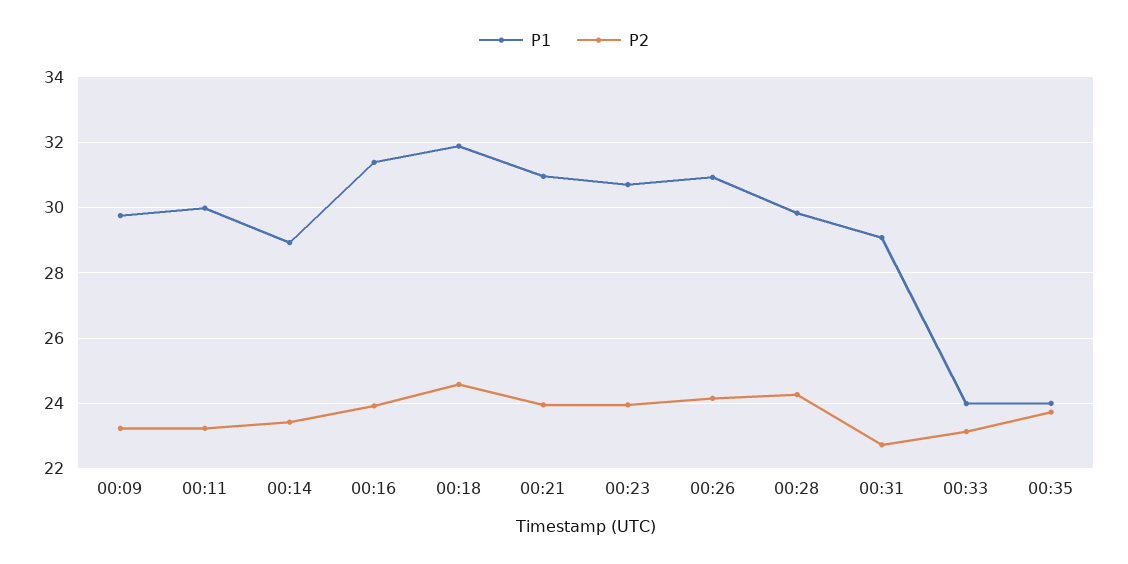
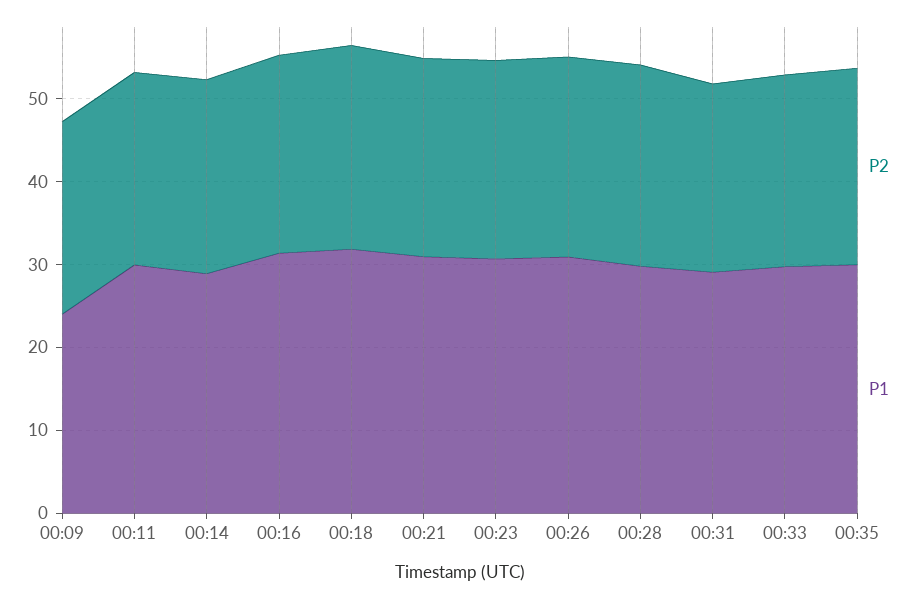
P1, 00:09: 29.8 -> 24
P1, 00:33: 24 -> 30
P1, 00:35: 24 -> 30

